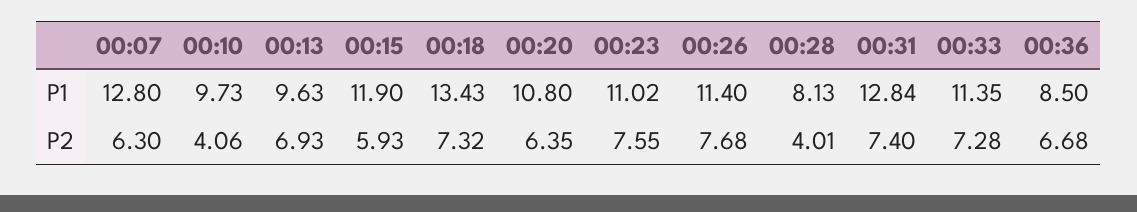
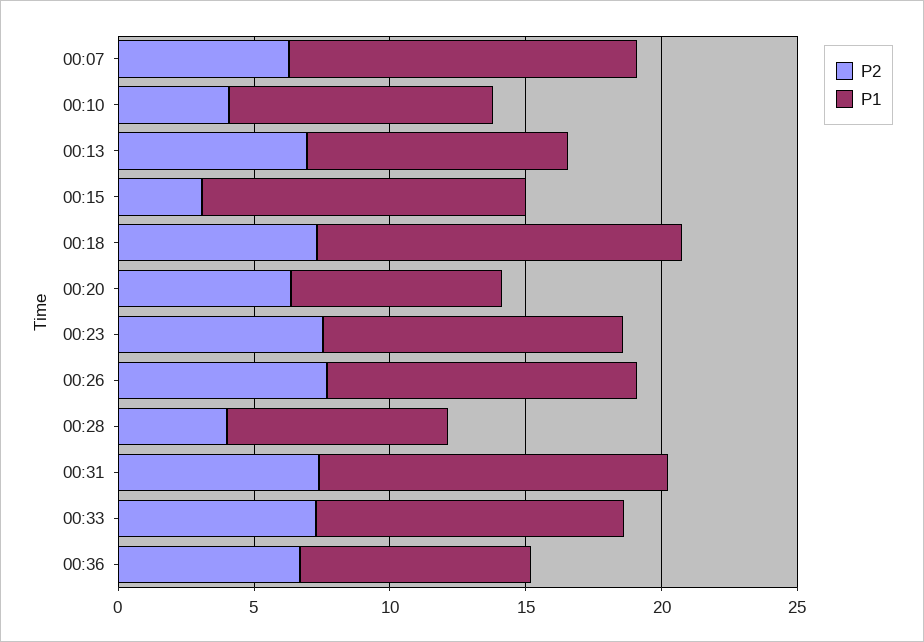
P1, 00:20: 10.8 -> 8
P2, 00:15: 5.93 -> 3

